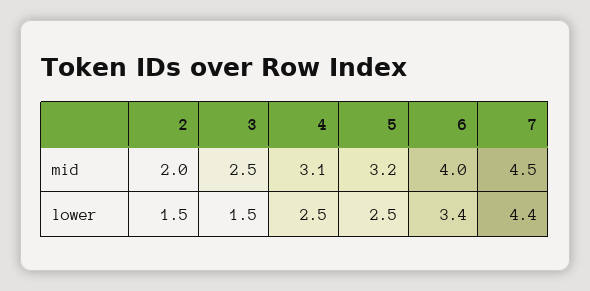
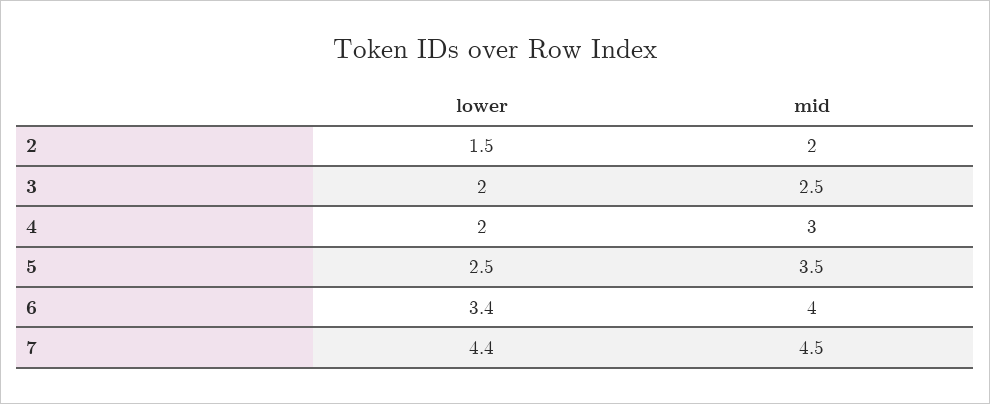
4, mid: 3.1 -> 3
5, mid: 3.2 -> 3.5
3, lower: 1.5 -> 2
4, lower: 2.5 -> 2

